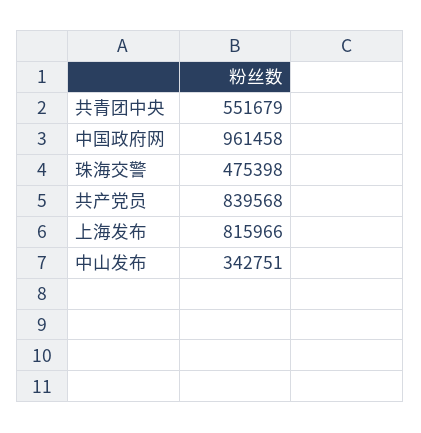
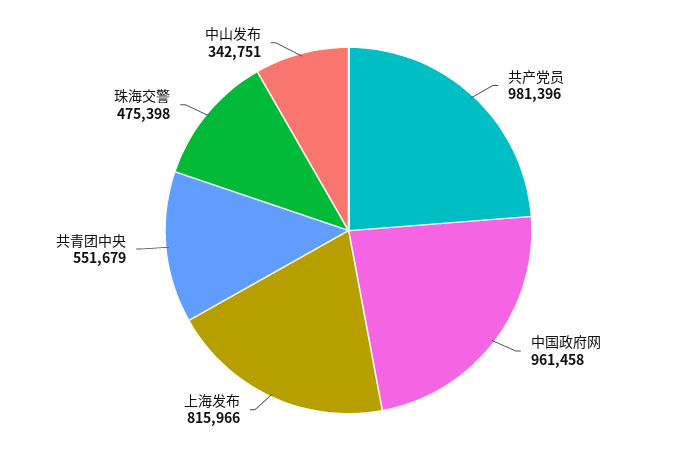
共产党员: 839568 -> 981396

